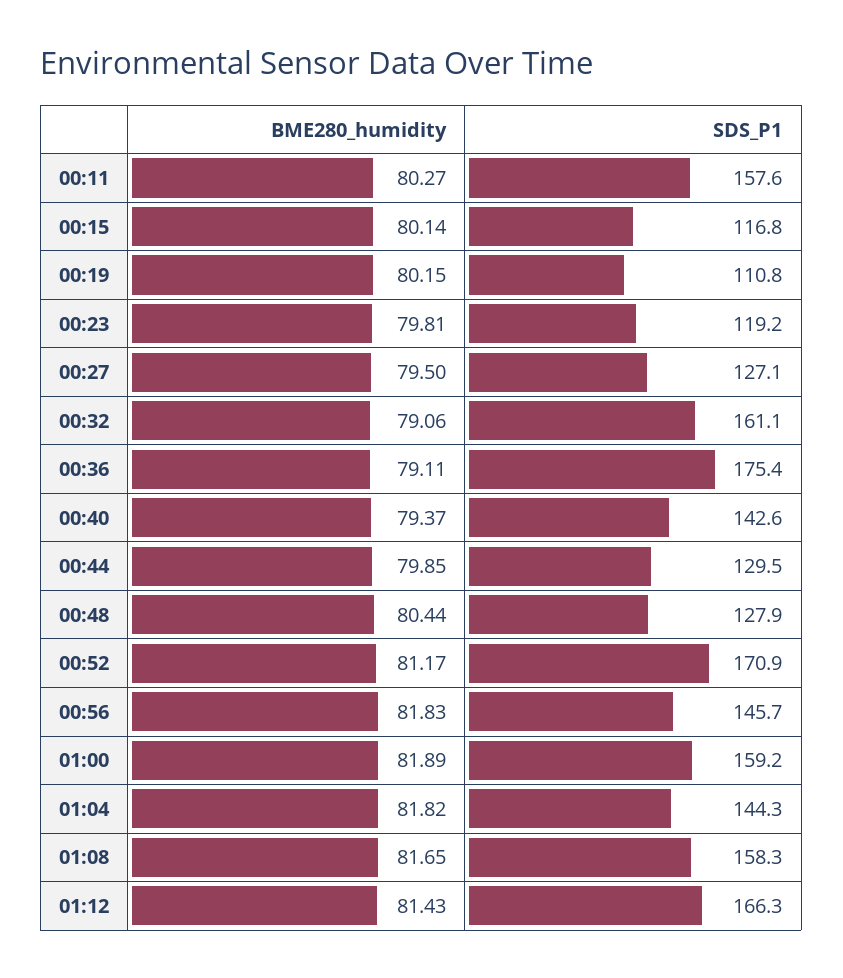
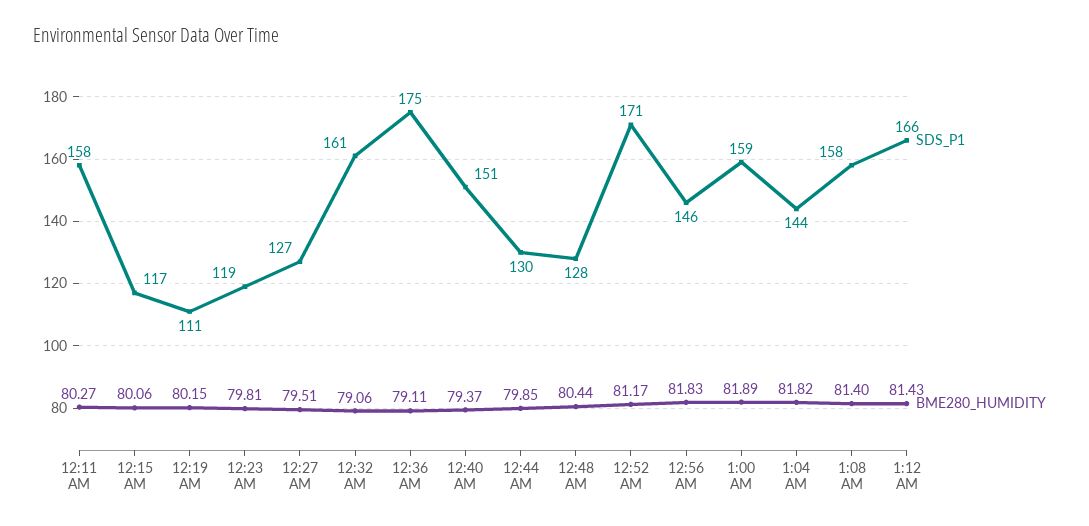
BME280_humidity, 00:15: 80.14 -> 80.06
BME280_humidity, 00:27: 79.5 -> 79.51
SDS_P1, 00:40: 142.6 -> 151
BME280_humidity, 01:08: 81.65 -> 81.4

